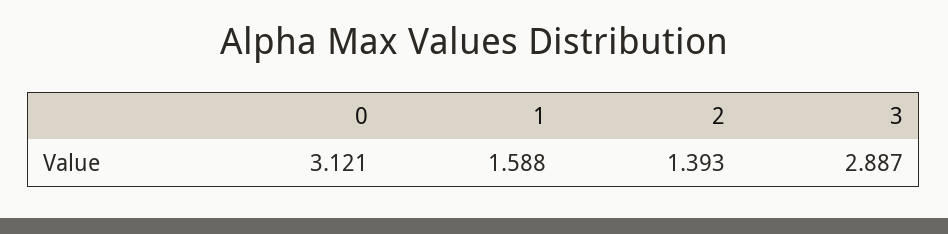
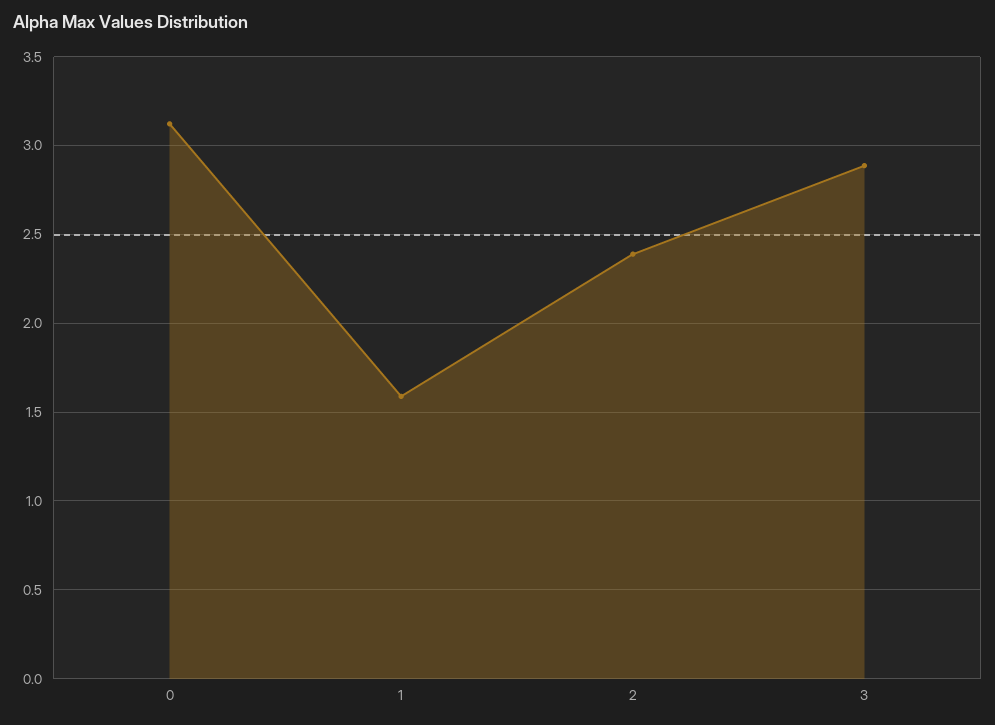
2: 1.393 -> 2.4

